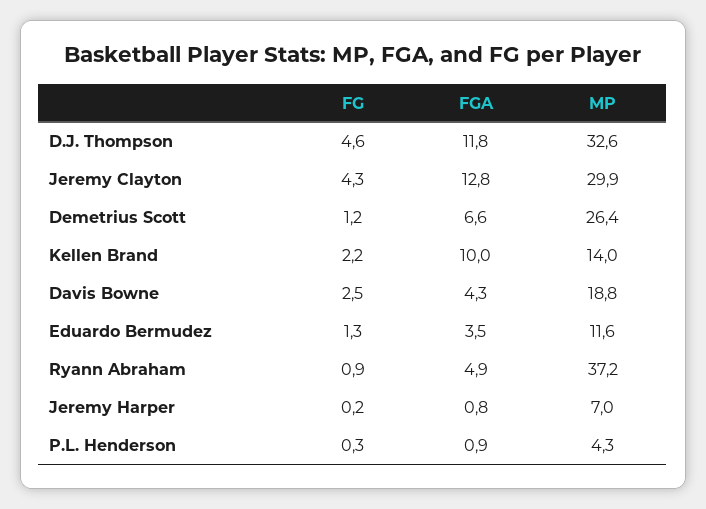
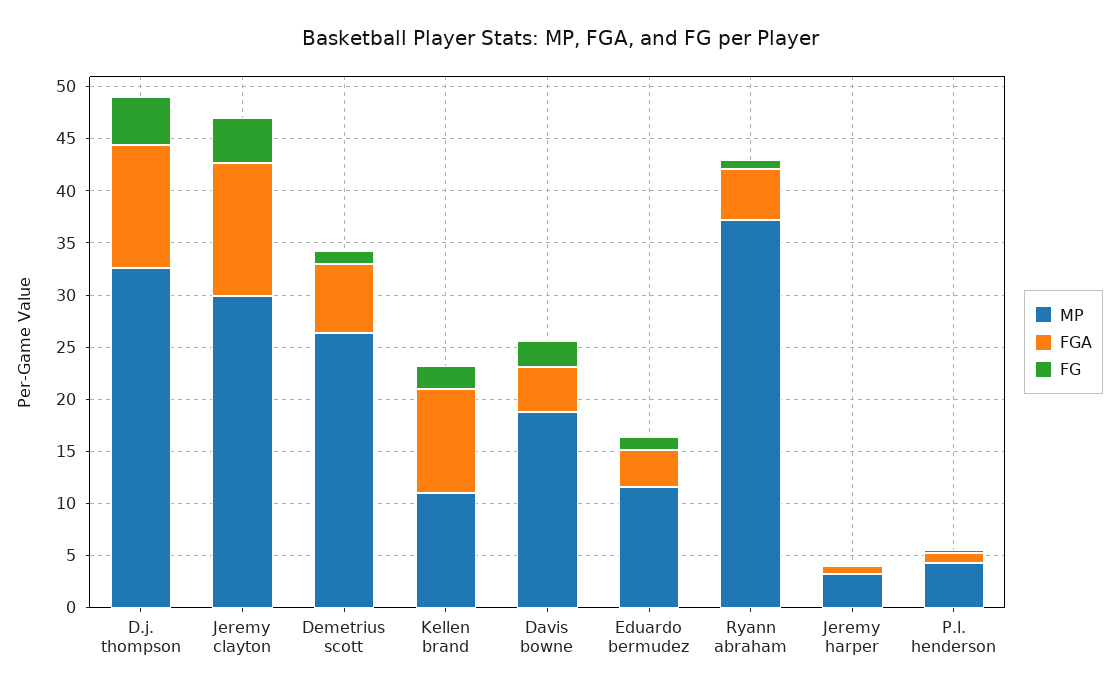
MP, Kellen Brand: 14 -> 11
MP, Jeremy Harper: 7 -> 3

